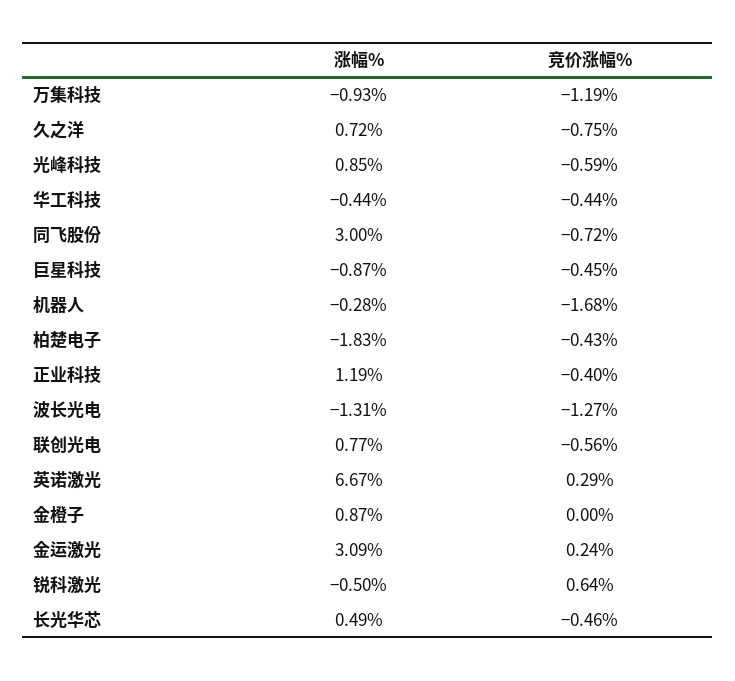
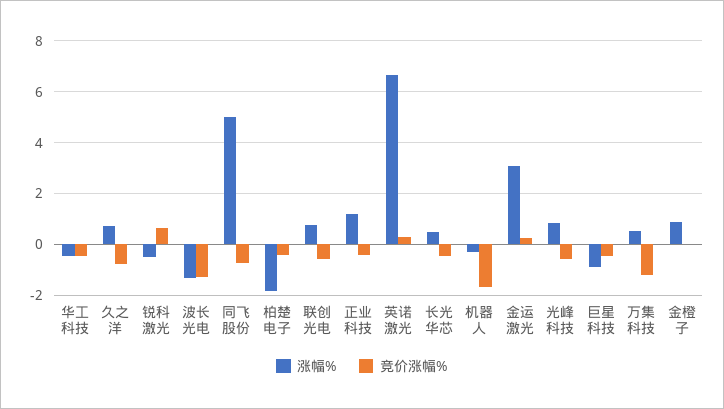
涨幅%, 万集科技: -0.93 -> 0.5
涨幅%, 同飞股份: 3 -> 5

